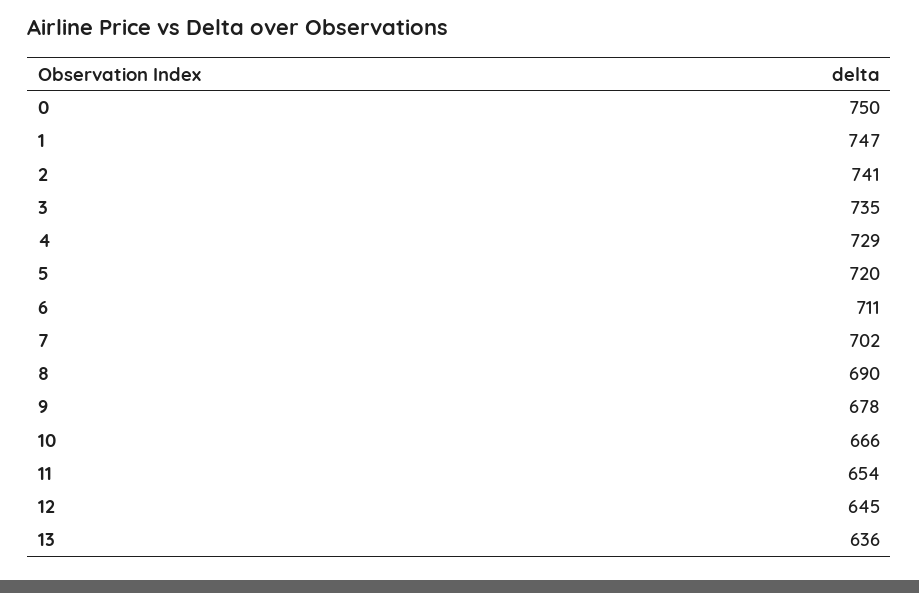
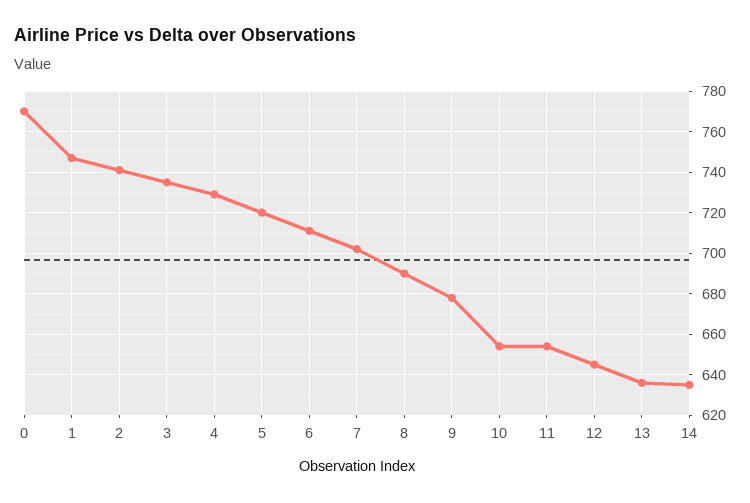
0: 750 -> 770
10: 666 -> 655
14: none -> 635

